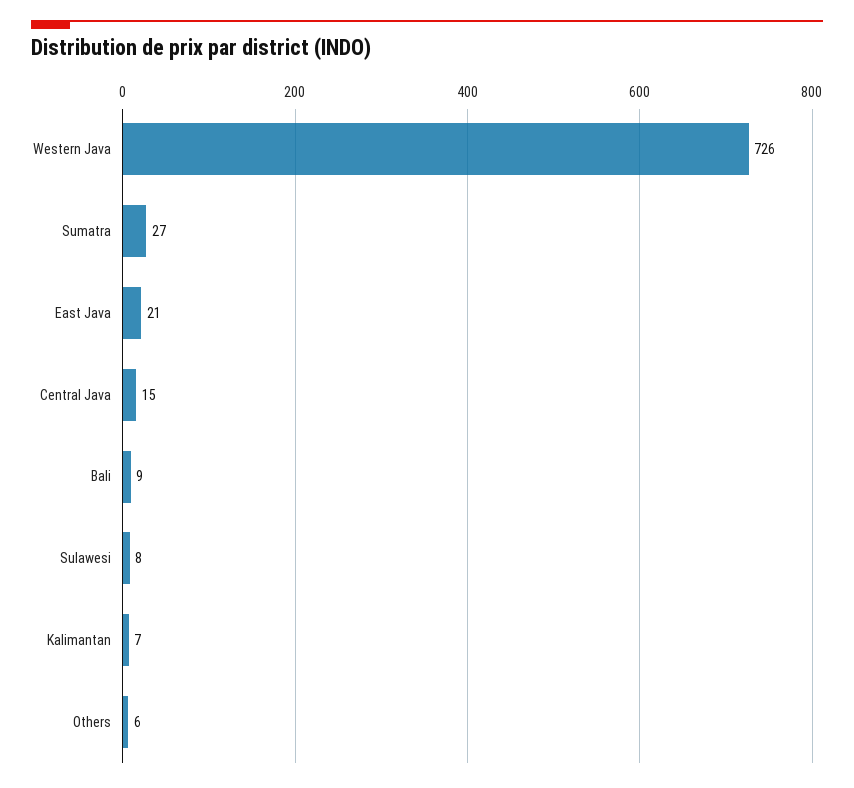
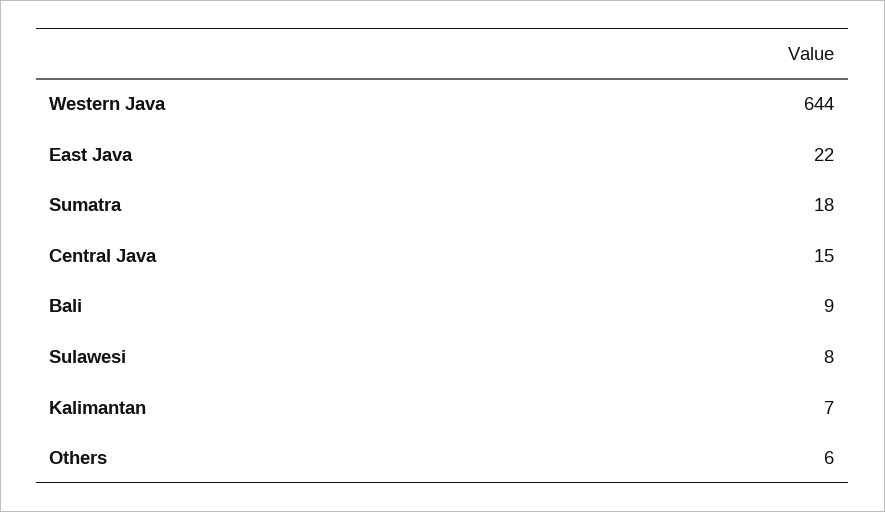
Western Java: 726 -> 644
Sumatra: 27 -> 18
East Java: 21 -> 22

